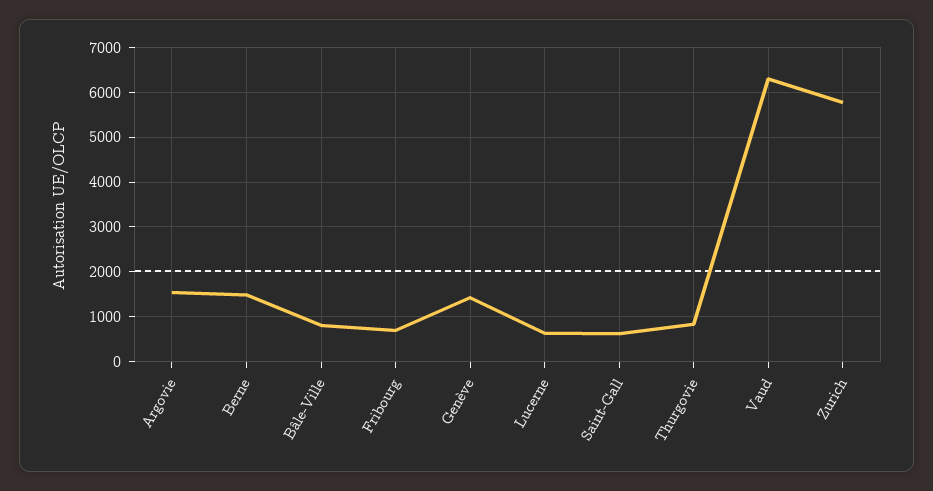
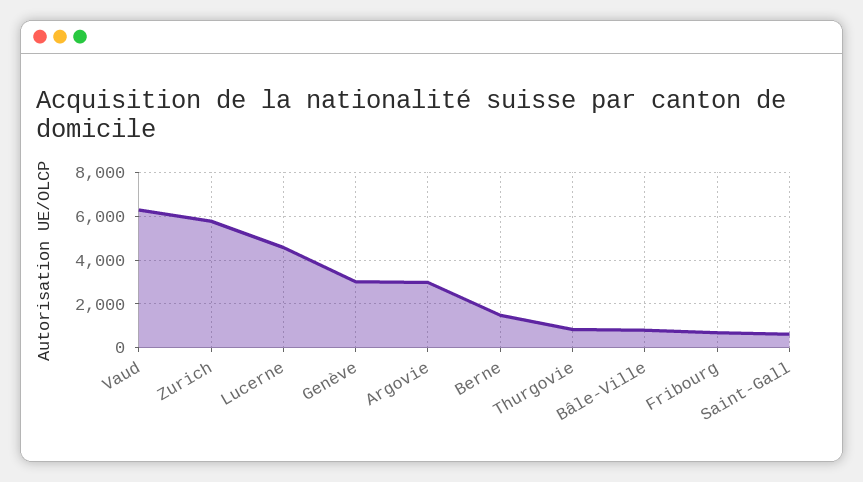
Argovie: 1600 -> 3000
Genève: 1400 -> 3000
Lucerne: 600 -> 4500

